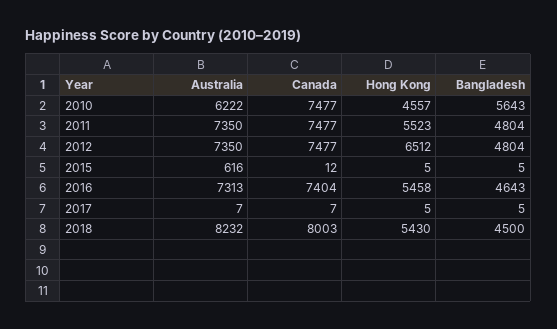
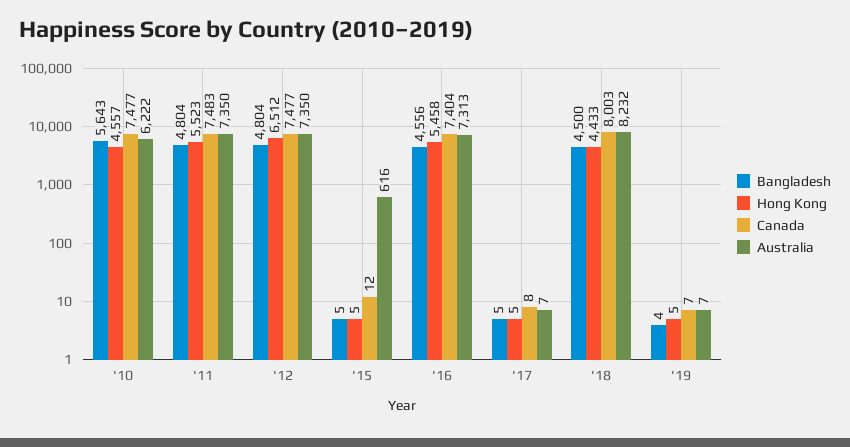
Canada, 2011: 7477 -> 7483
Bangladesh, 2016: 4643 -> 4556
Canada, 2017: 7 -> 8
Hong Kong, 2018: 5430 -> 4433
Bangladesh, '19: none -> 4
Hong Kong, '19: none -> 5
Canada, '19: none -> 7
Australia, '19: none -> 7

